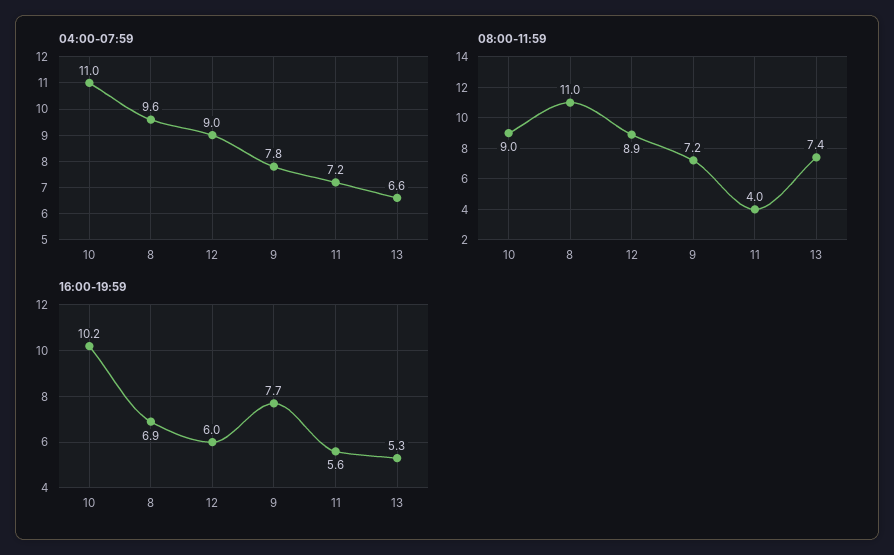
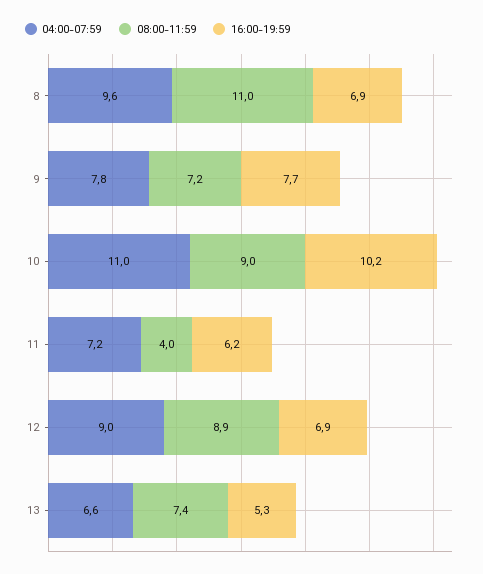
16:00-19:59, 12: 6 -> 6.9
16:00-19:59, 11: 5.6 -> 6.2

